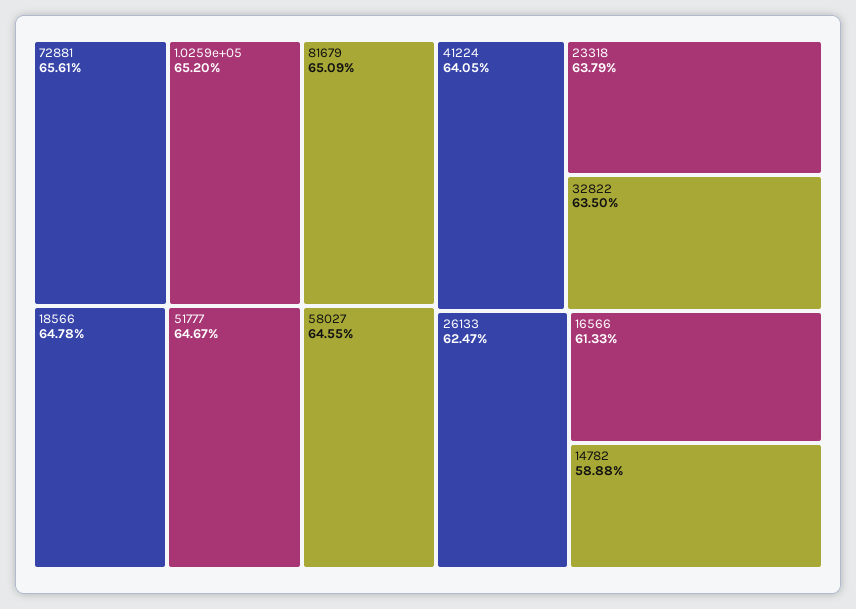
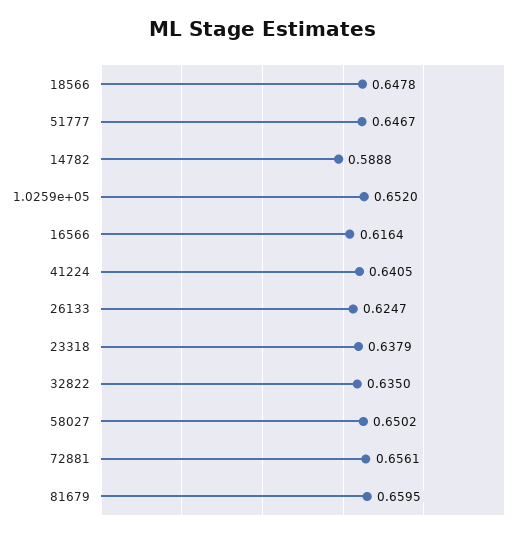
81679: 0.6509 -> 0.6595
58027: 0.6455 -> 0.6502
16566: 0.6133 -> 0.6164

